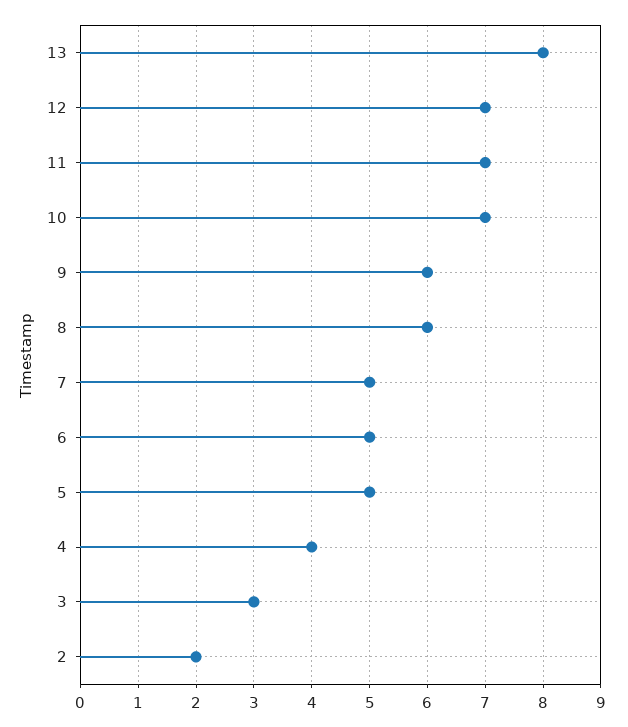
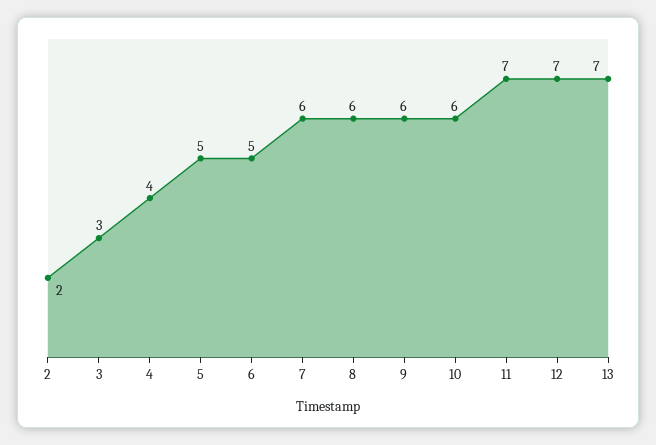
13: 8 -> 7
10: 7 -> 6
7: 5 -> 6

